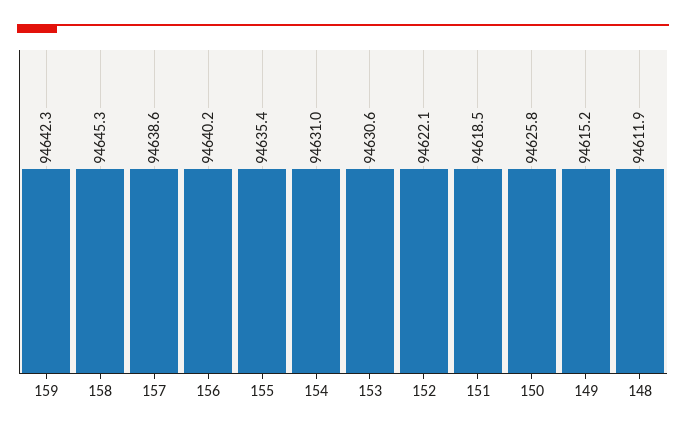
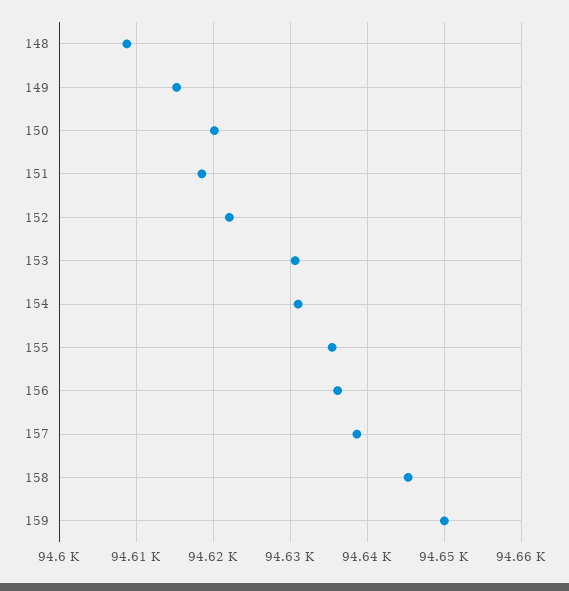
159: 94642.3 -> 94650
156: 94640.2 -> 94636
150: 94625.8 -> 94620
148: 94611.9 -> 94609

